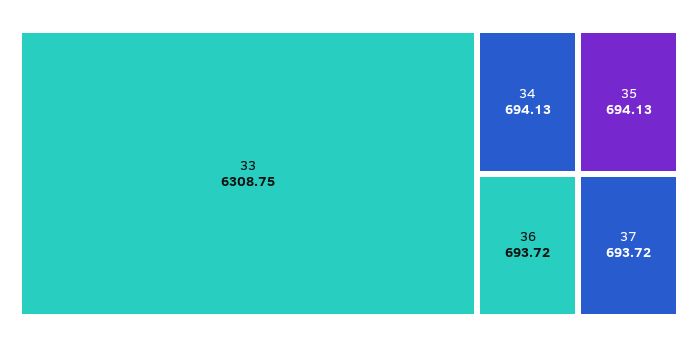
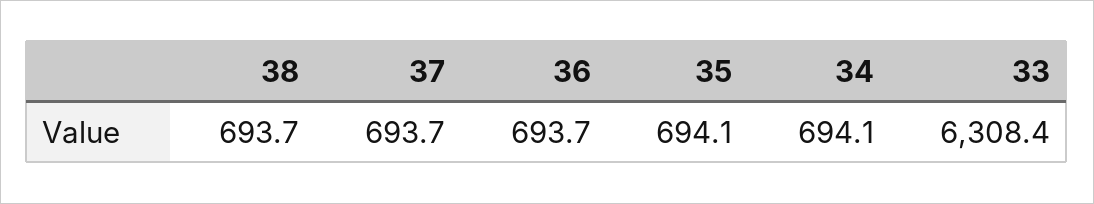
33: 6308.75 -> 6308.4
38: none -> 693.7

